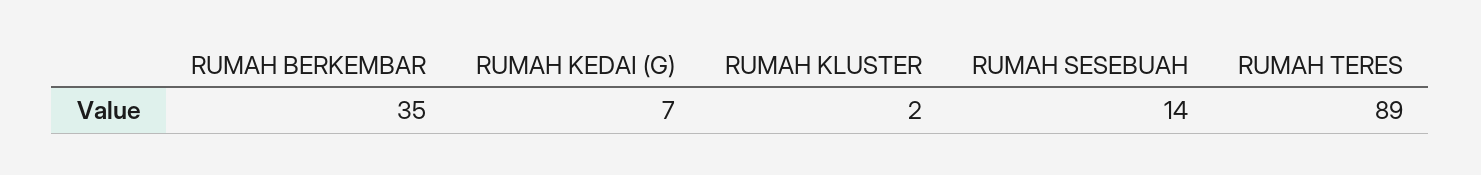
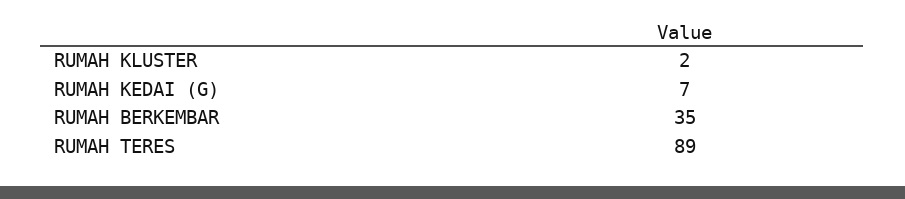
RUMAH SESEBUAH: 14 -> none

